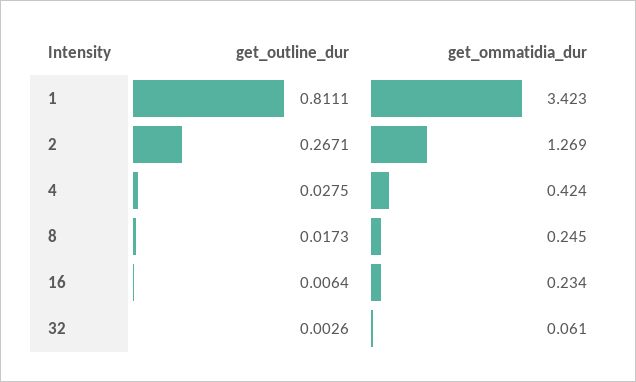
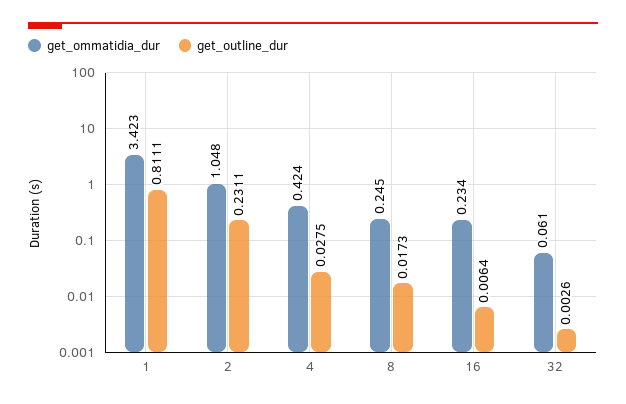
get_outline_dur, 2: 0.2671 -> 0.2311
get_ommatidia_dur, 2: 1.269 -> 1.048

